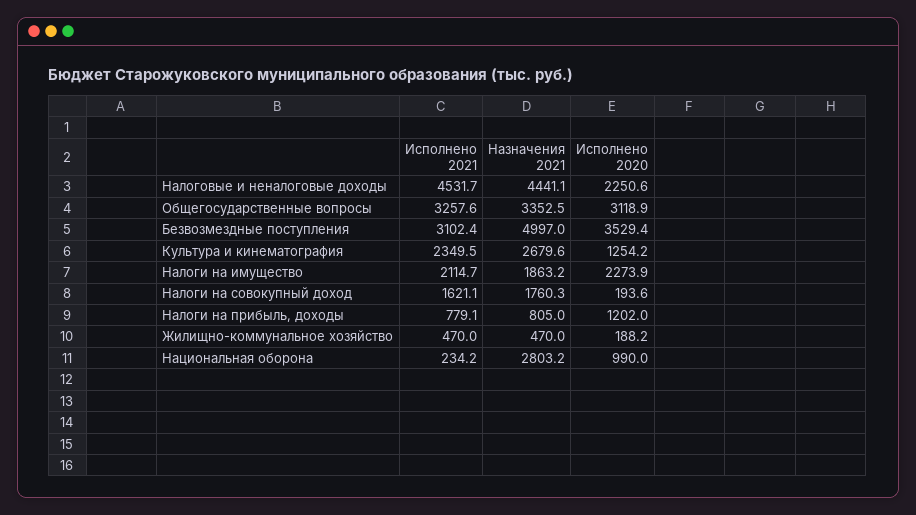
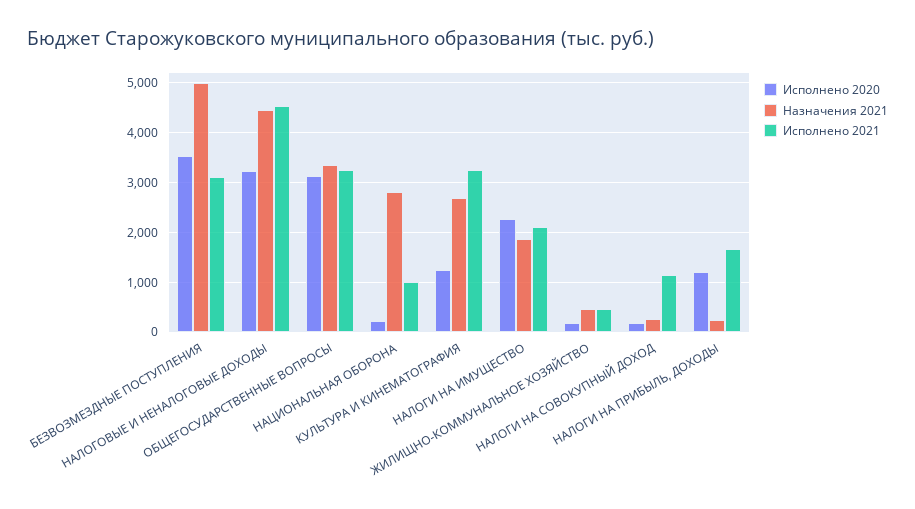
Исполнено 2020, Налоговые и неналоговые доходы: 2250.6 -> 3200
Исполнено 2021, Культура и кинематография: 2349.5 -> 3200
Исполнено 2021, Налоги на совокупный доход: 1621.1 -> 1200
Назначения 2021, Налоги на совокупный доход: 1760.3 -> 200
Исполнено 2021, Налоги на прибыль, доходы: 779.1 -> 1600
Назначения 2021, Налоги на прибыль, доходы: 805 -> 200
Исполнено 2021, Национальная оборона: 234.2 -> 1000
Исполнено 2020, Национальная оборона: 990 -> 200

